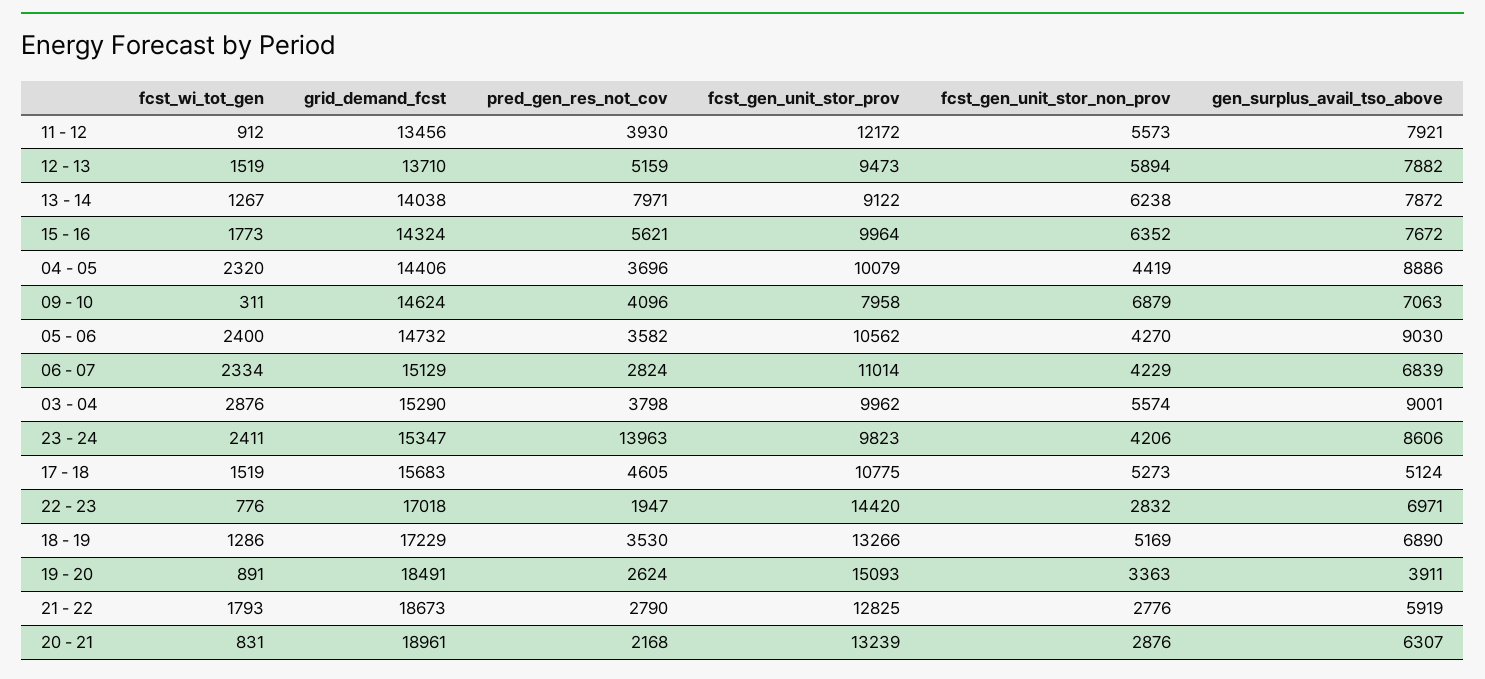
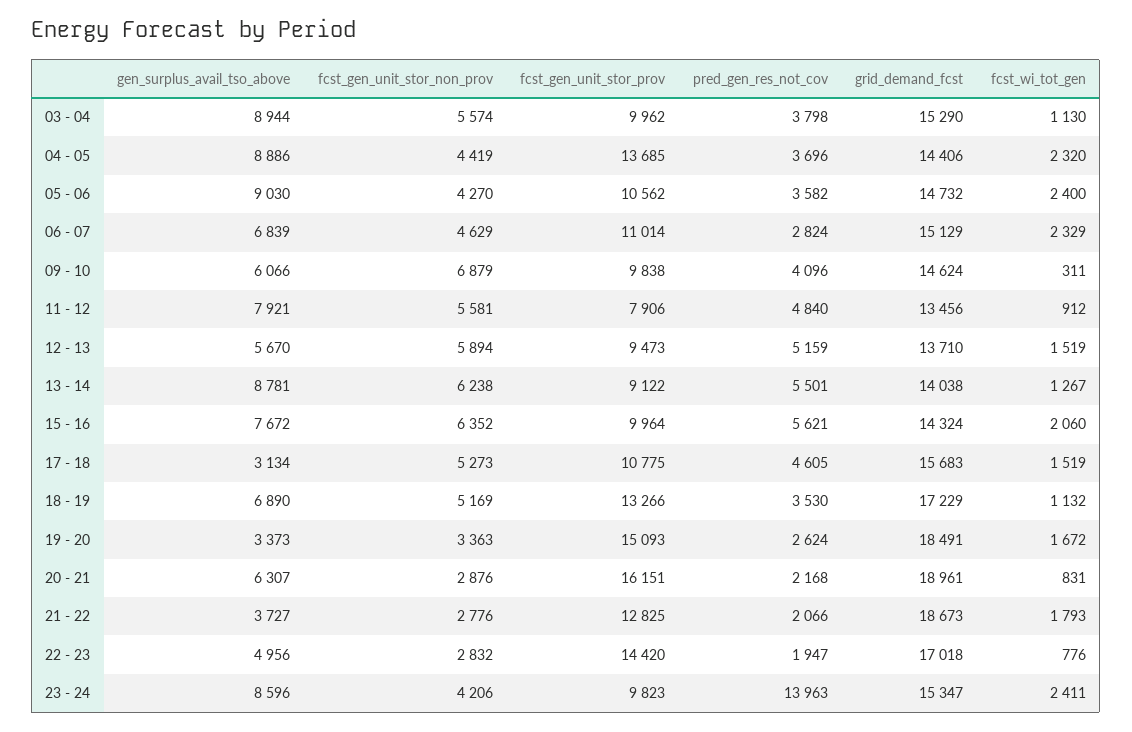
pred_gen_res_not_cov, 11 - 12: 3930 -> 4840
fcst_gen_unit_stor_prov, 11 - 12: 12172 -> 7906
fcst_gen_unit_stor_non_prov, 11 - 12: 5573 -> 5581
gen_surplus_avail_tso_above, 12 - 13: 7882 -> 5670
pred_gen_res_not_cov, 13 - 14: 7971 -> 5501
gen_surplus_avail_tso_above, 13 - 14: 7872 -> 8781
fcst_wi_tot_gen, 15 - 16: 1773 -> 2060
fcst_gen_unit_stor_prov, 04 - 05: 10079 -> 13685
fcst_gen_unit_stor_prov, 09 - 10: 7958 -> 9838
gen_surplus_avail_tso_above, 09 - 10: 7063 -> 6066
fcst_wi_tot_gen, 06 - 07: 2334 -> 2329
fcst_gen_unit_stor_non_prov, 06 - 07: 4229 -> 4629
fcst_wi_tot_gen, 03 - 04: 2876 -> 1130
gen_surplus_avail_tso_above, 03 - 04: 9001 -> 8944
gen_surplus_avail_tso_above, 23 - 24: 8606 -> 8596
gen_surplus_avail_tso_above, 17 - 18: 5124 -> 3134
gen_surplus_avail_tso_above, 22 - 23: 6971 -> 4956
fcst_wi_tot_gen, 18 - 19: 1286 -> 1132
fcst_wi_tot_gen, 19 - 20: 891 -> 1672
gen_surplus_avail_tso_above, 19 - 20: 3911 -> 3373
pred_gen_res_not_cov, 21 - 22: 2790 -> 2066
gen_surplus_avail_tso_above, 21 - 22: 5919 -> 3727
fcst_gen_unit_stor_prov, 20 - 21: 13239 -> 16151

